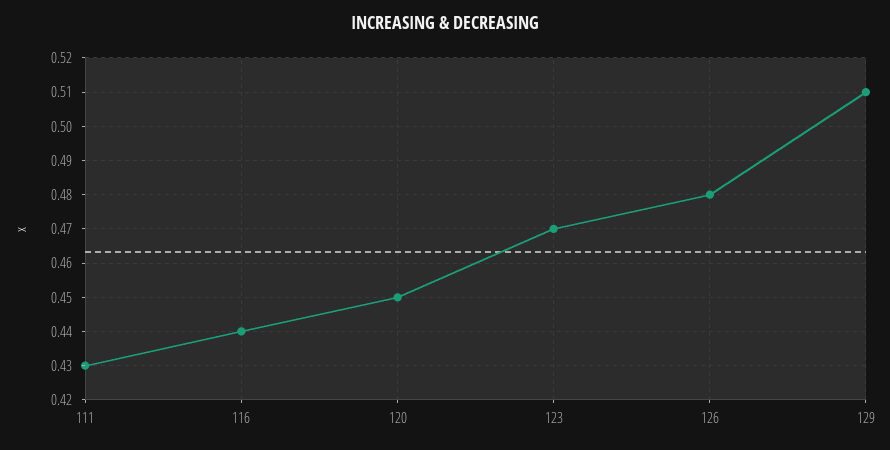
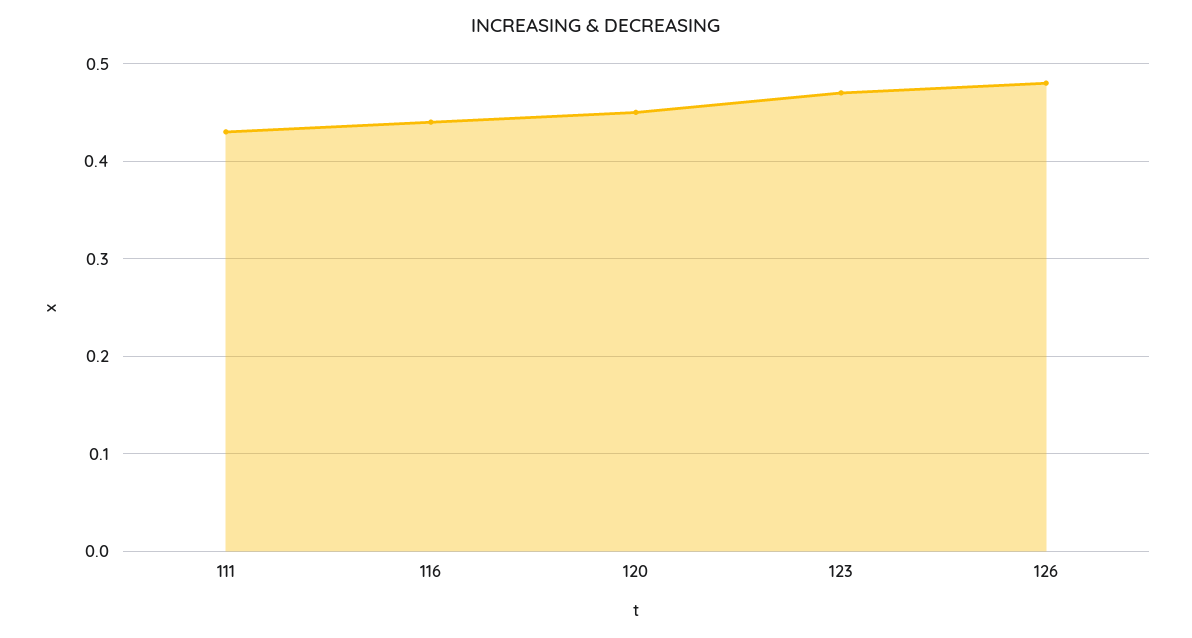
129: 0.51 -> none

